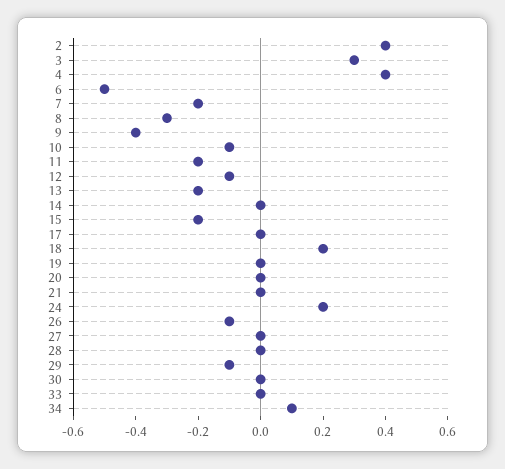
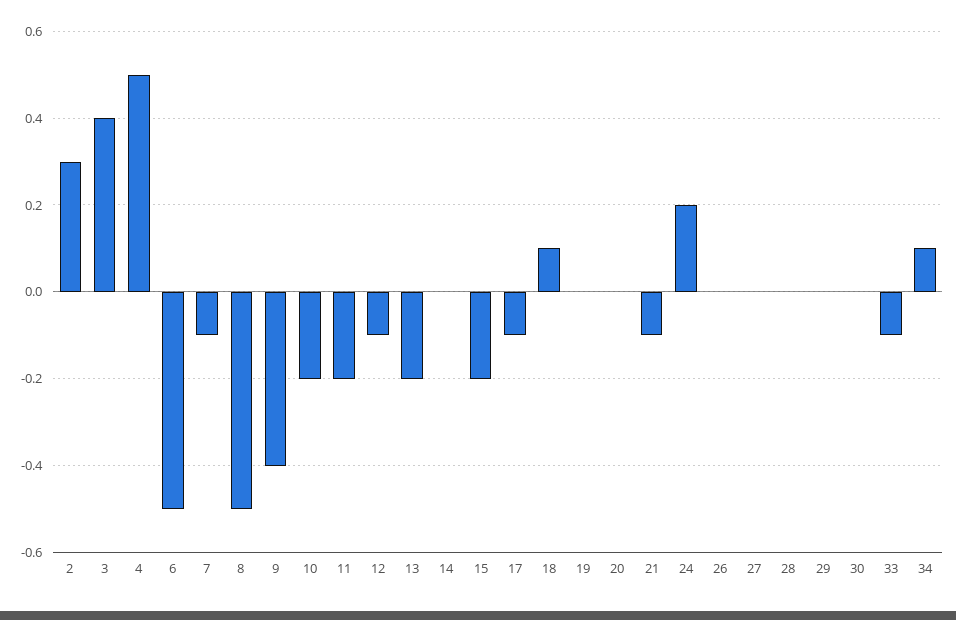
2: 0.4 -> 0.3
3: 0.3 -> 0.4
4: 0.4 -> 0.5
7: -0.2 -> -0.1
8: -0.3 -> -0.5
10: -0.1 -> -0.2
17: 0 -> -0.1
18: 0.2 -> 0.1
21: 0 -> -0.1
26: -0.1 -> 0
29: -0.1 -> 0
33: 0 -> -0.1

